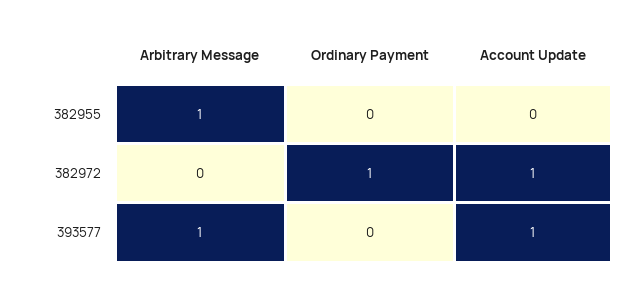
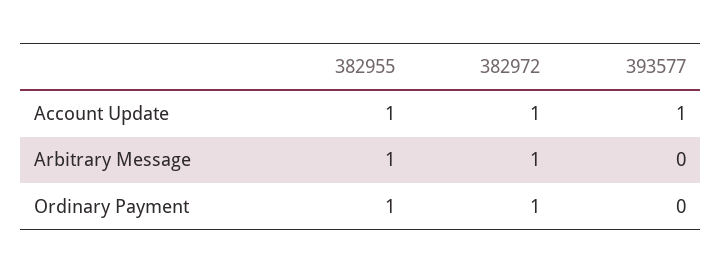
Ordinary Payment, 382955: 0 -> 1
Account Update, 382955: 0 -> 1
Arbitrary Message, 382972: 0 -> 1
Arbitrary Message, 393577: 1 -> 0

